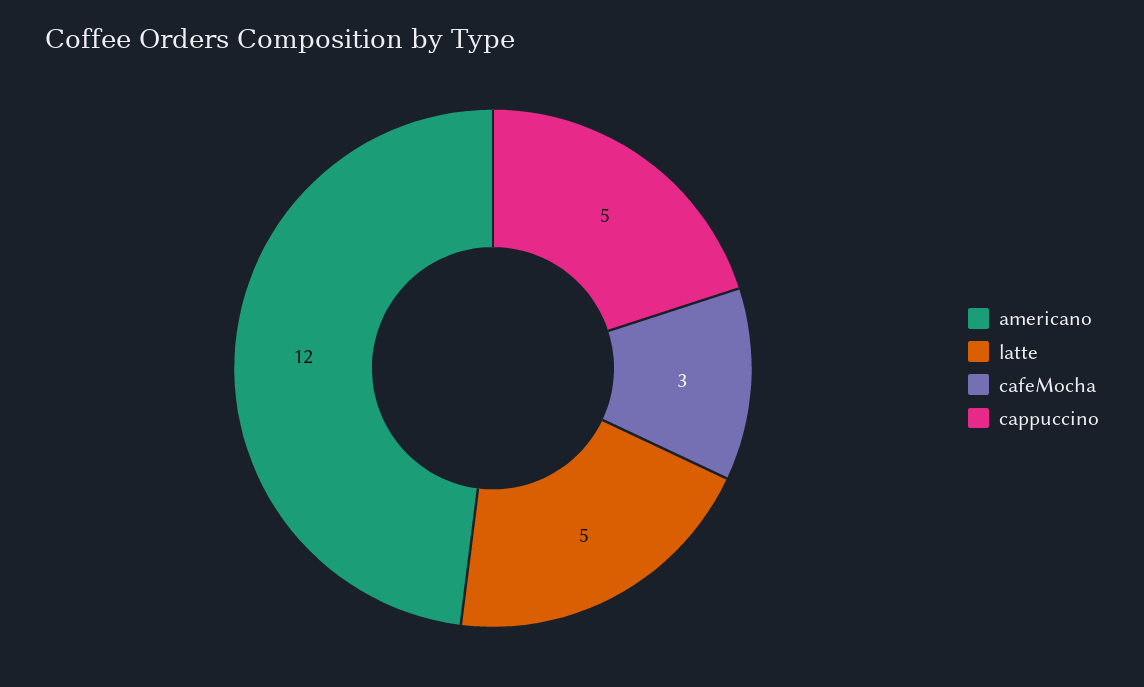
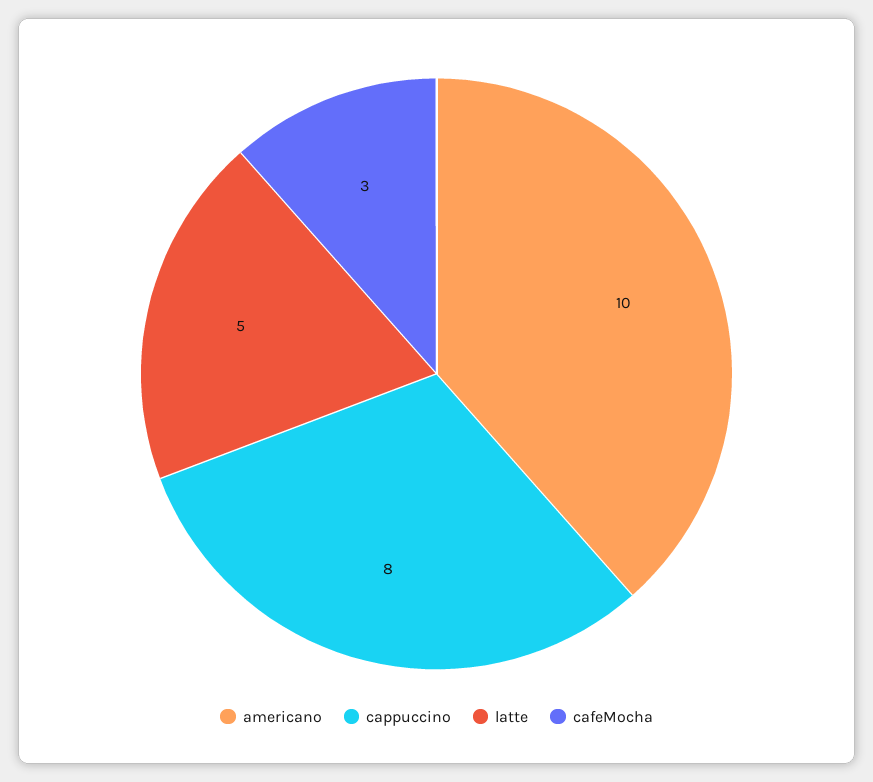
americano: 12 -> 10
cappuccino: 5 -> 8

